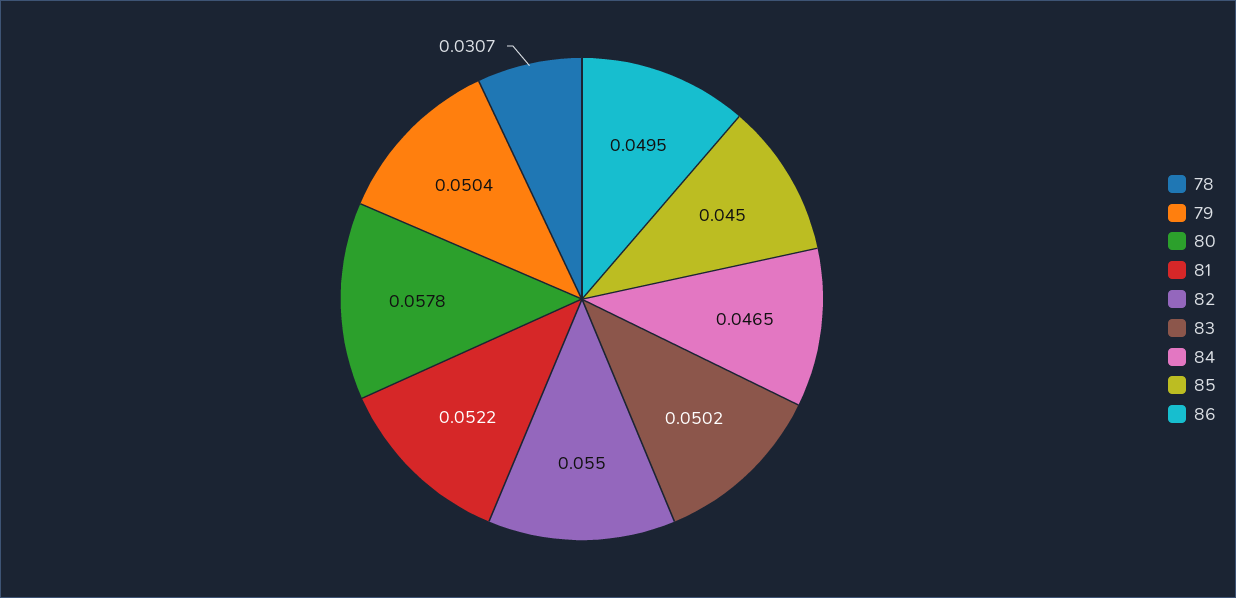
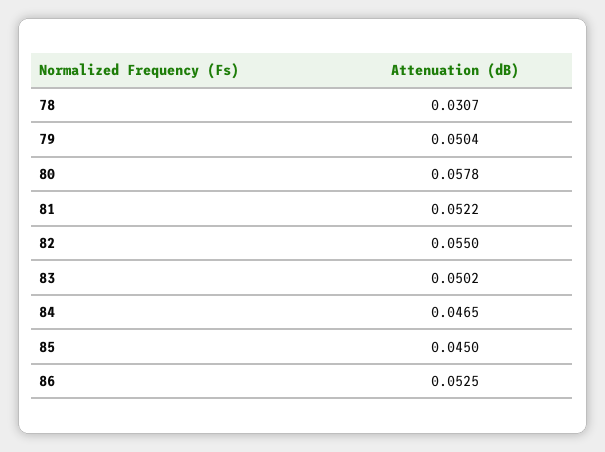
86: 0.0495 -> 0.0525

